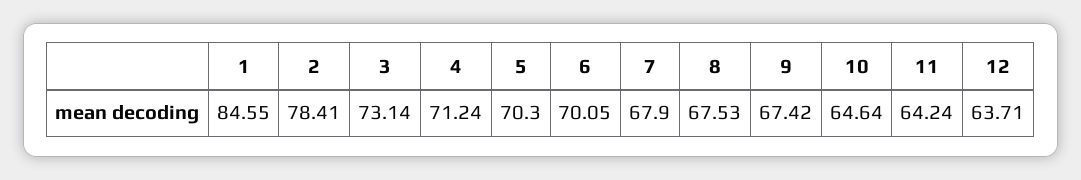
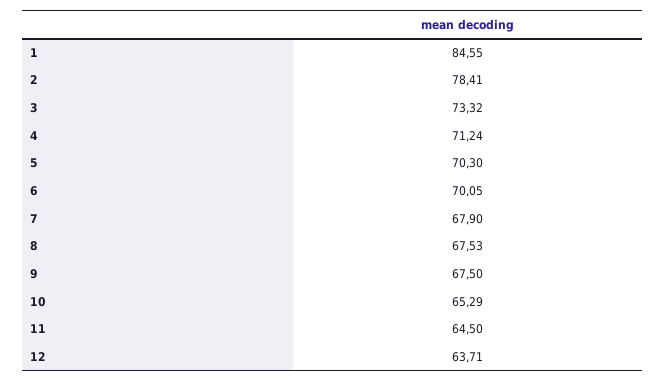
3: 73.14 -> 73.32
9: 67.42 -> 67.5
10: 64.64 -> 65.29
11: 64.24 -> 64.5

